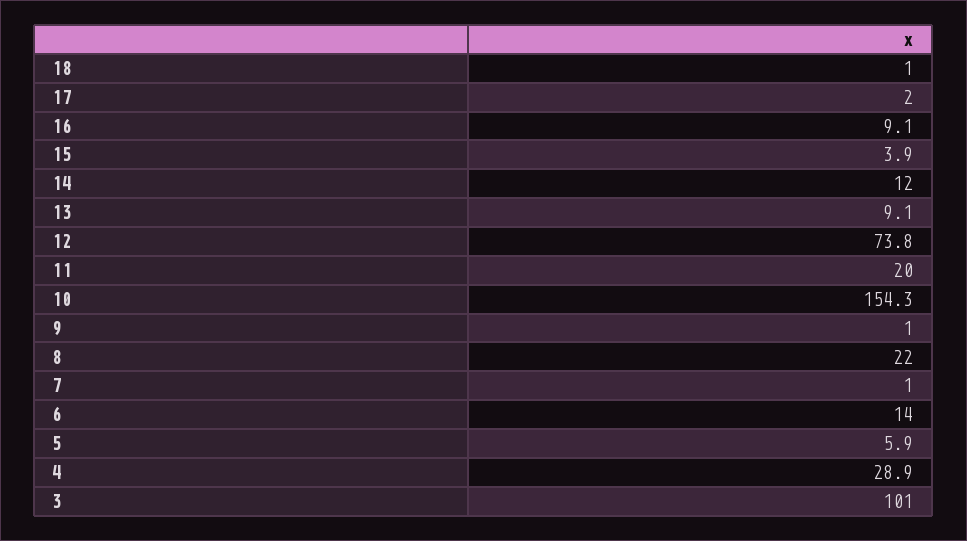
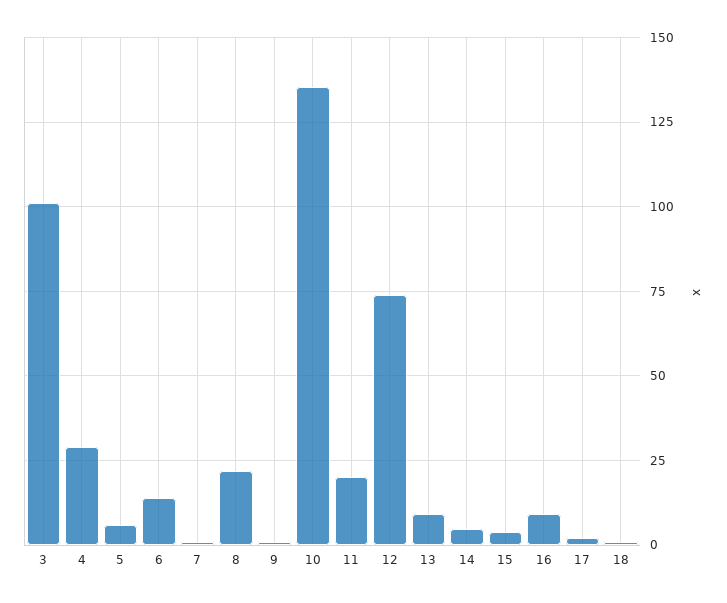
14: 12 -> 5
10: 154.3 -> 135

